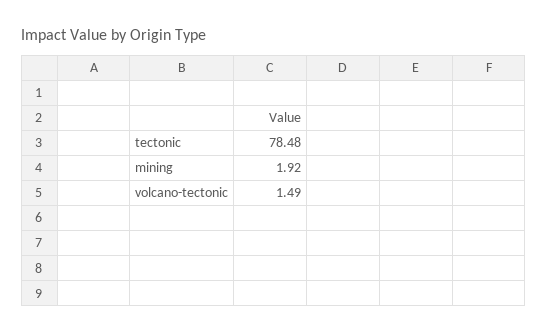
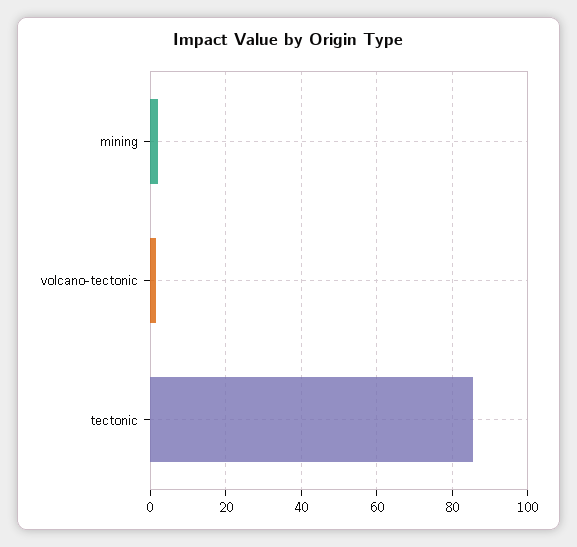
tectonic: 78.48 -> 86

